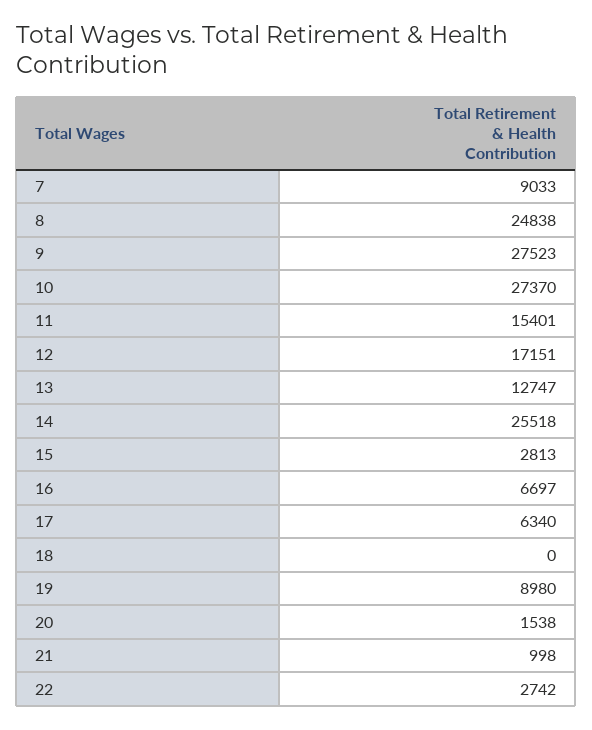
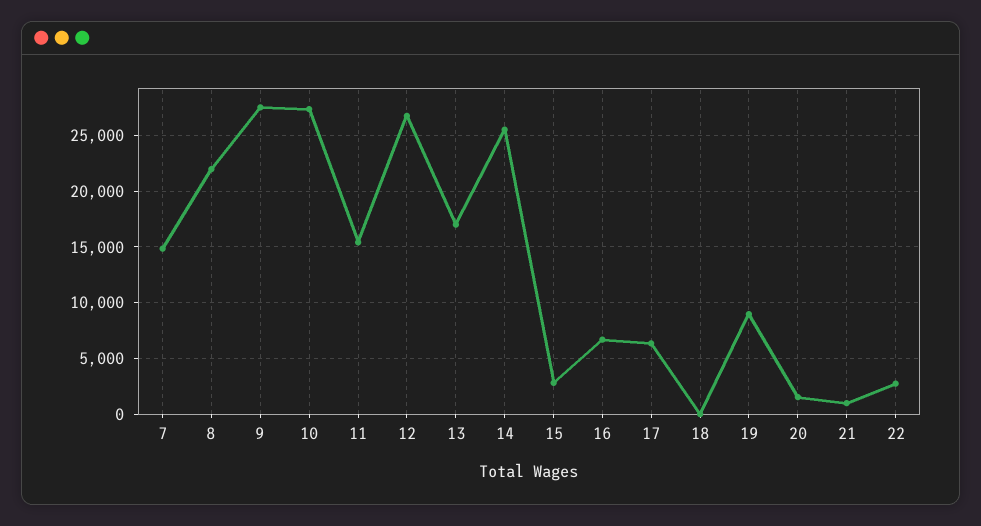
7: 9033 -> 15000
8: 24838 -> 22000
12: 17151 -> 27000
13: 12747 -> 17000

